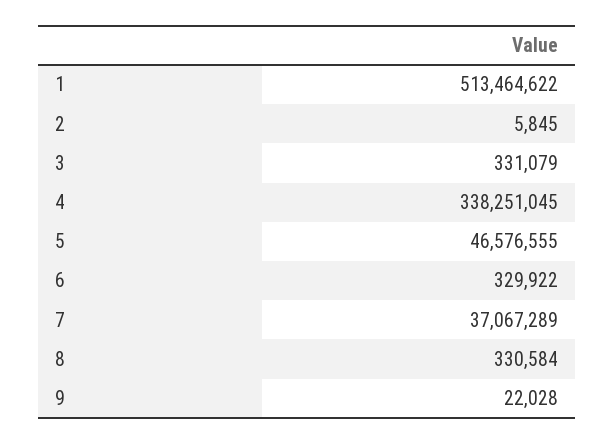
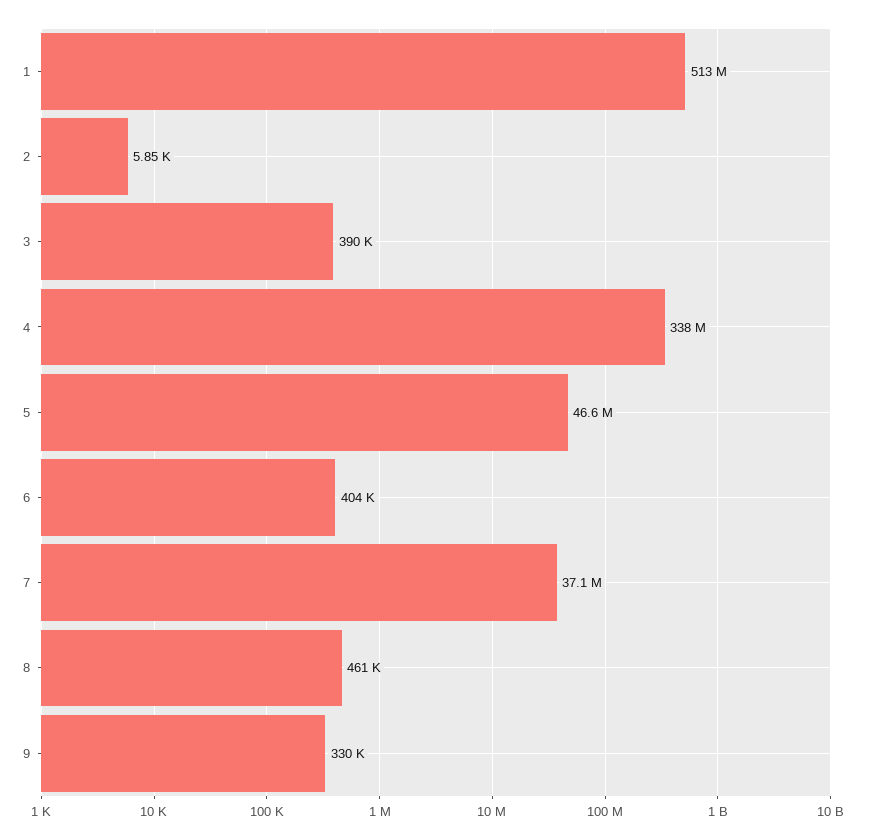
3: 331079 -> 390000
6: 329922 -> 404000
8: 330584 -> 461000
9: 22028 -> 330000

